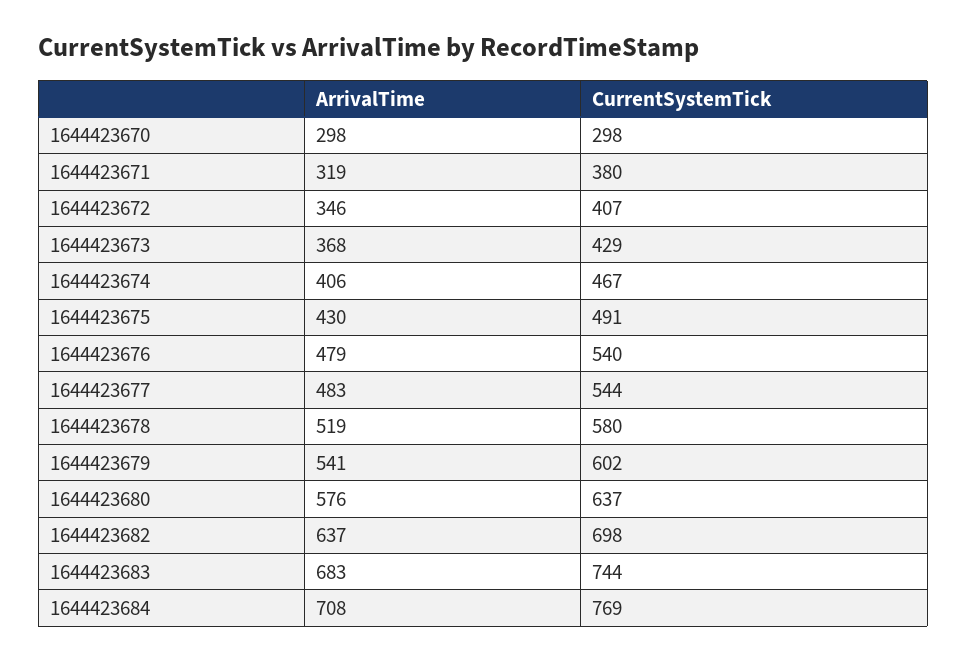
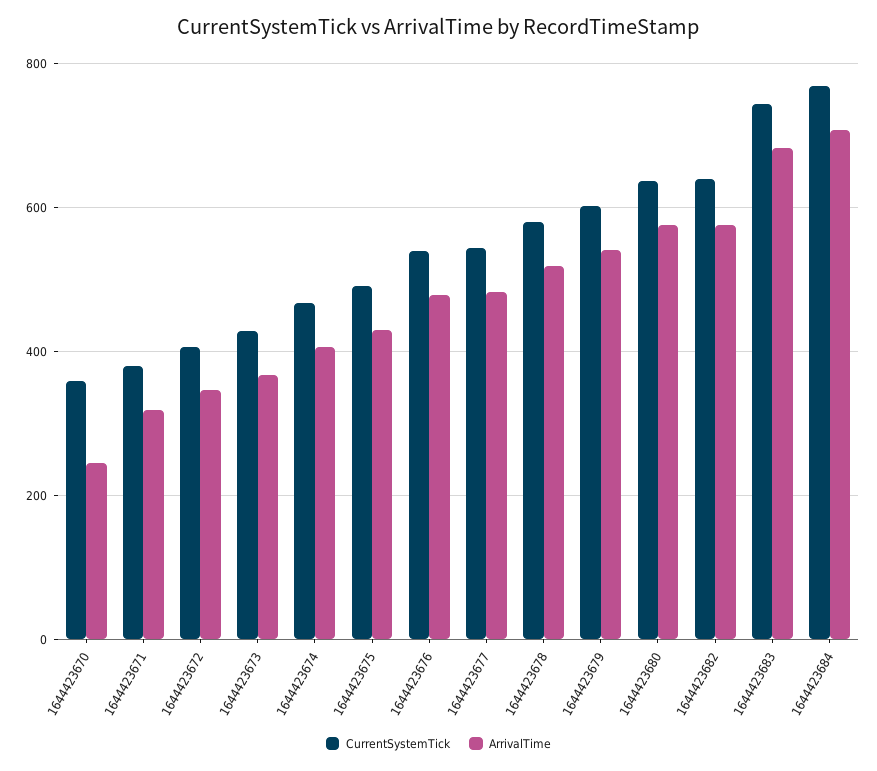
ArrivalTime, 1644423670: 298 -> 240
CurrentSystemTick, 1644423670: 298 -> 360
ArrivalTime, 1644423682: 637 -> 580
CurrentSystemTick, 1644423682: 698 -> 640

